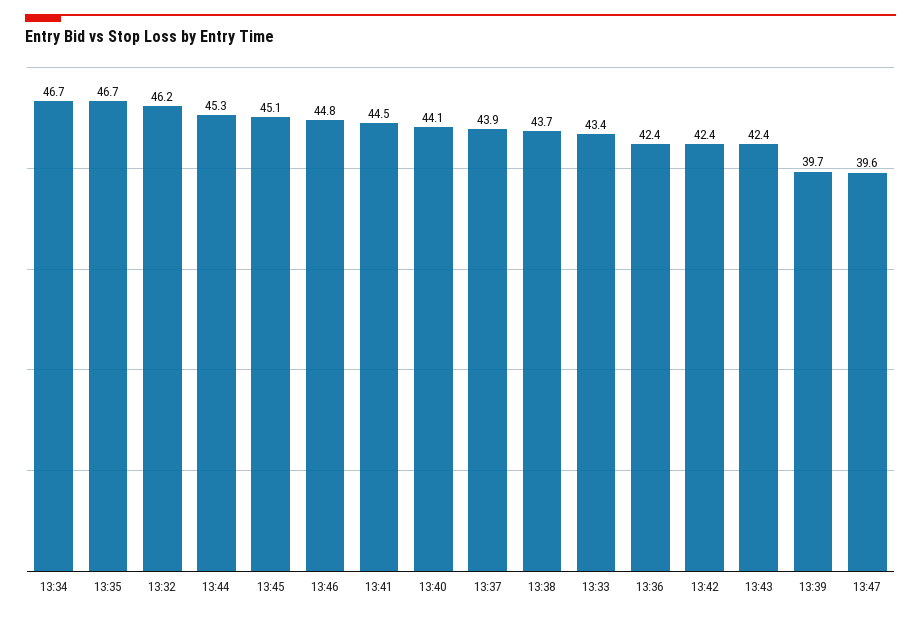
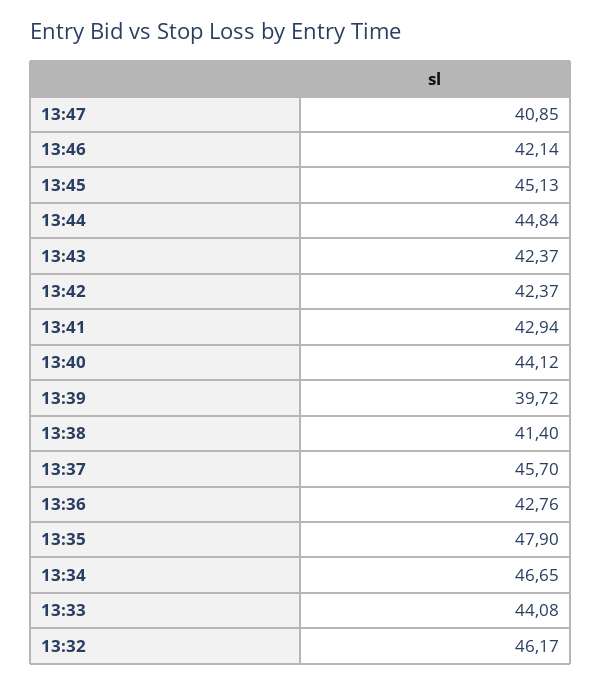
13:35: 46.7 -> 47.9
13:44: 45.3 -> 44.84
13:46: 44.8 -> 42.14
13:41: 44.5 -> 42.94
13:37: 43.9 -> 45.7
13:38: 43.7 -> 41.4
13:33: 43.4 -> 44.08
13:36: 42.4 -> 42.76
13:47: 39.6 -> 40.85

